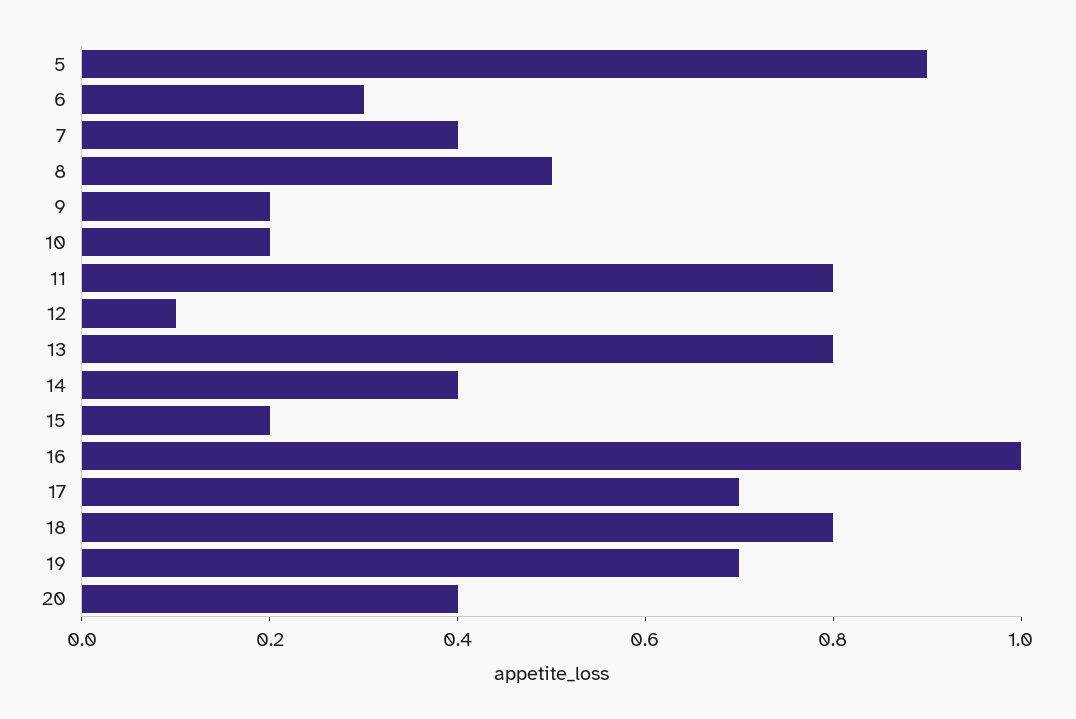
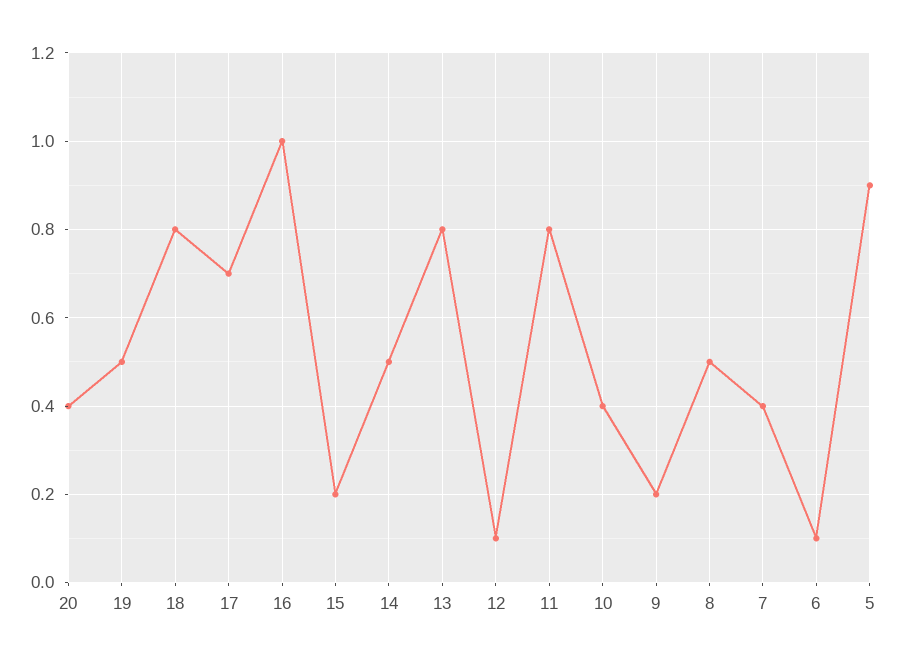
6: 0.3 -> 0.1
10: 0.2 -> 0.4
14: 0.4 -> 0.5
19: 0.7 -> 0.5

